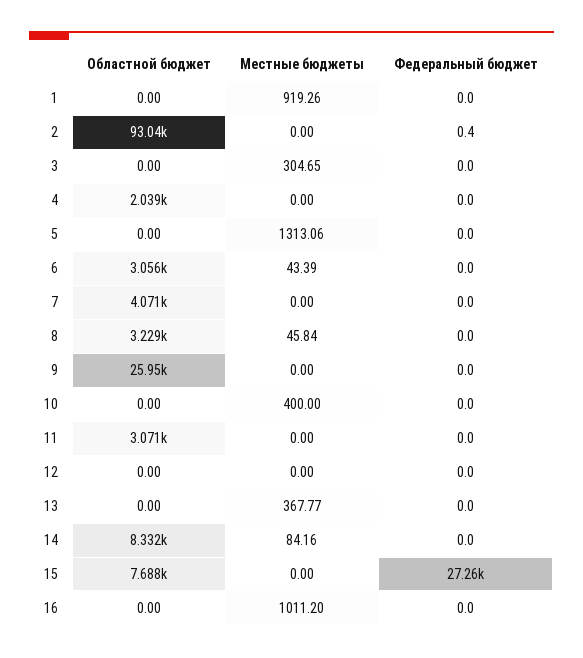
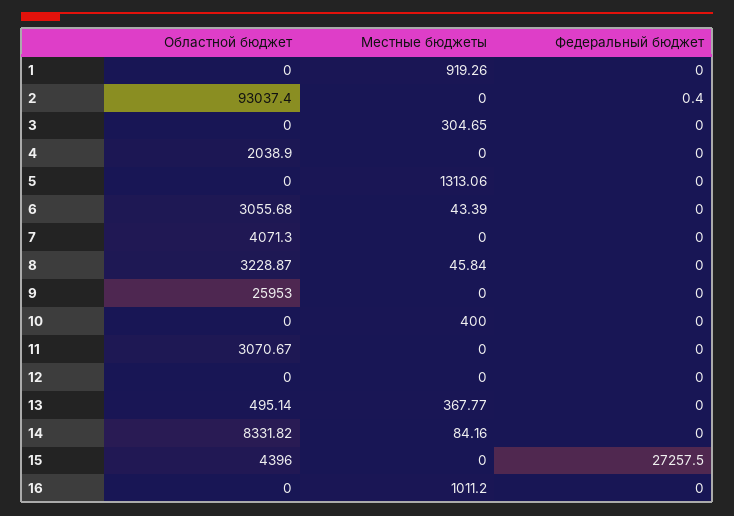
Областной бюджет, 13: 0 -> 495.14
Областной бюджет, 15: 7688 -> 4396

